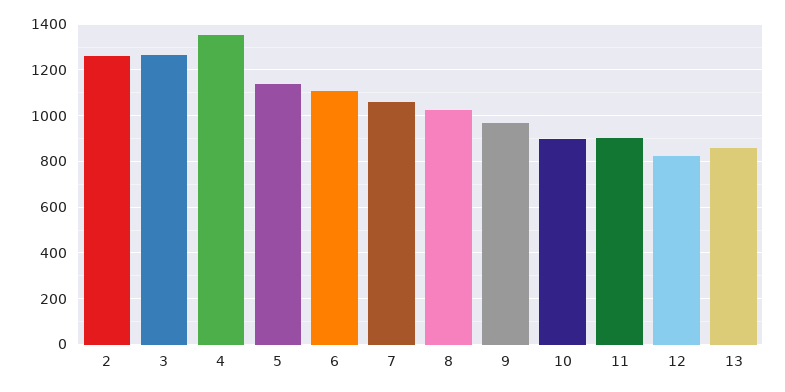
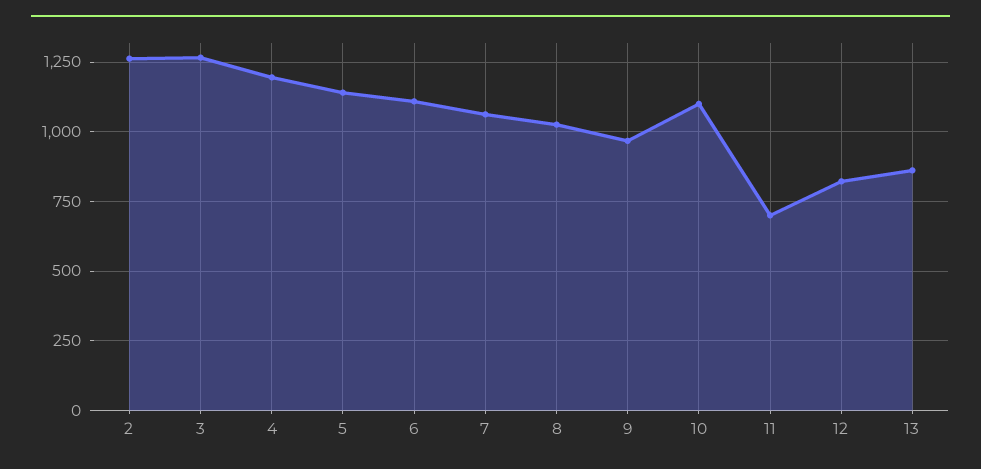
4: 1350 -> 1200
10: 900 -> 1100
11: 900 -> 700

